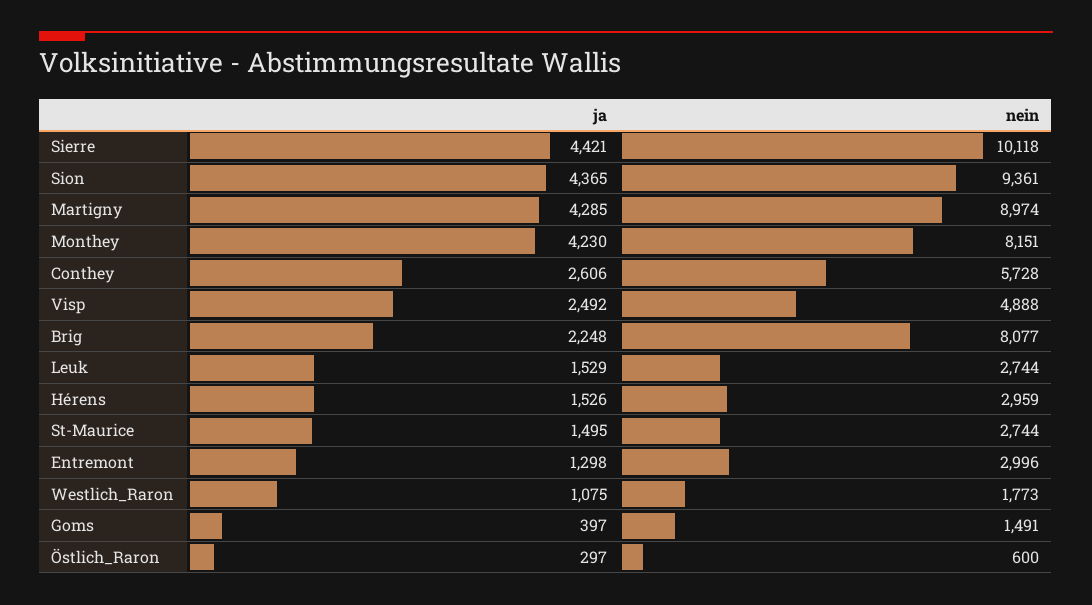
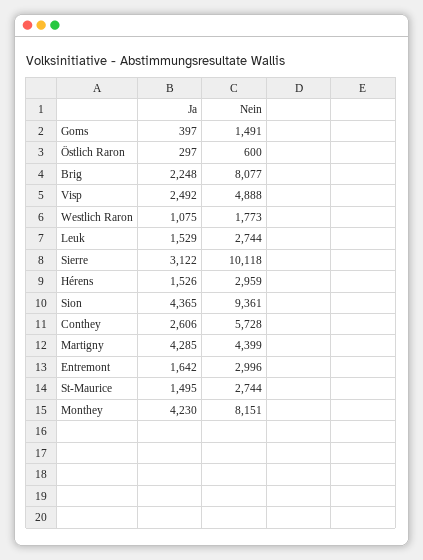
ja, Sierre: 4421 -> 3122
nein, Martigny: 8974 -> 4399
ja, Entremont: 1298 -> 1642

